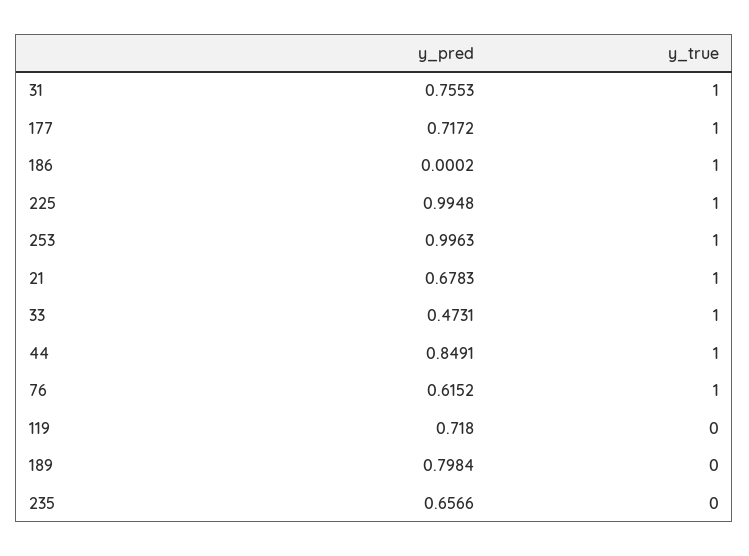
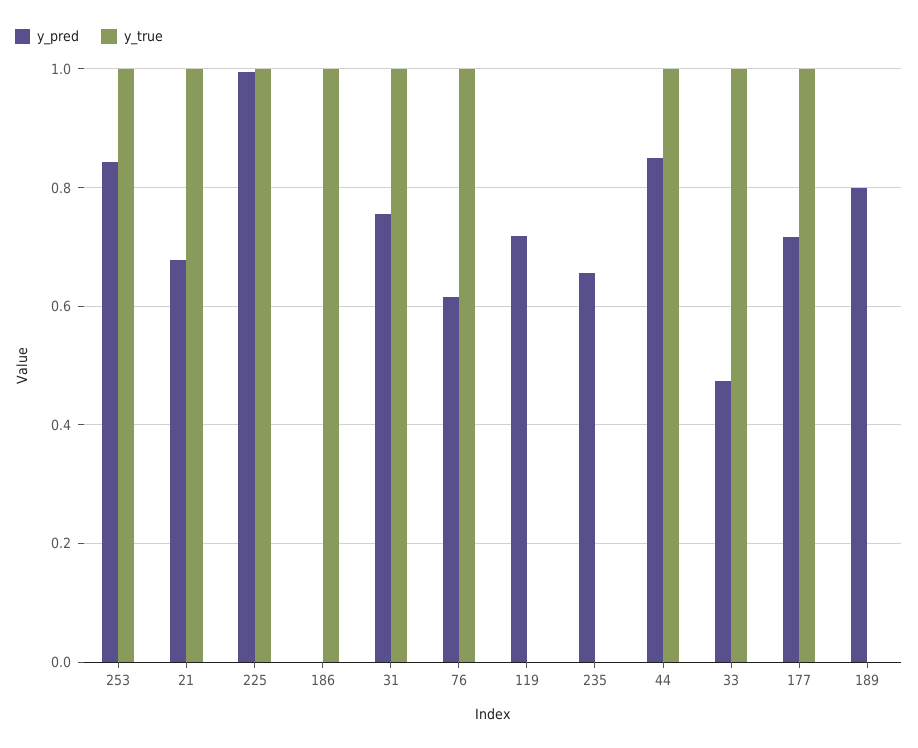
y_pred, 253: 0.9963 -> 0.84

